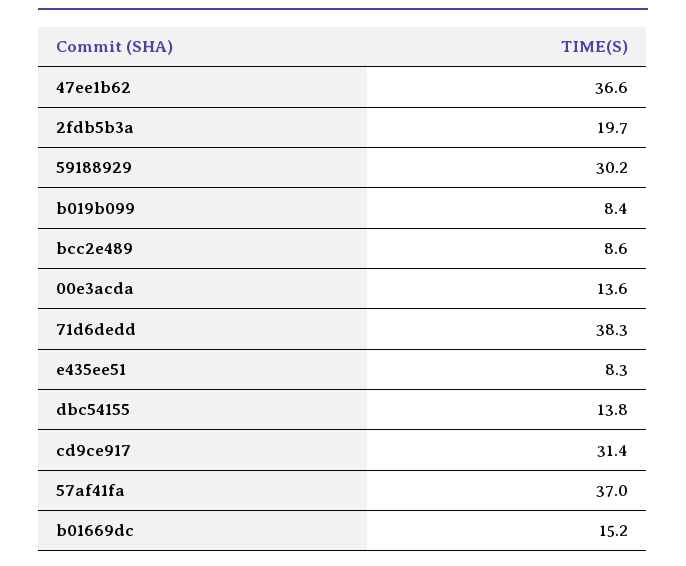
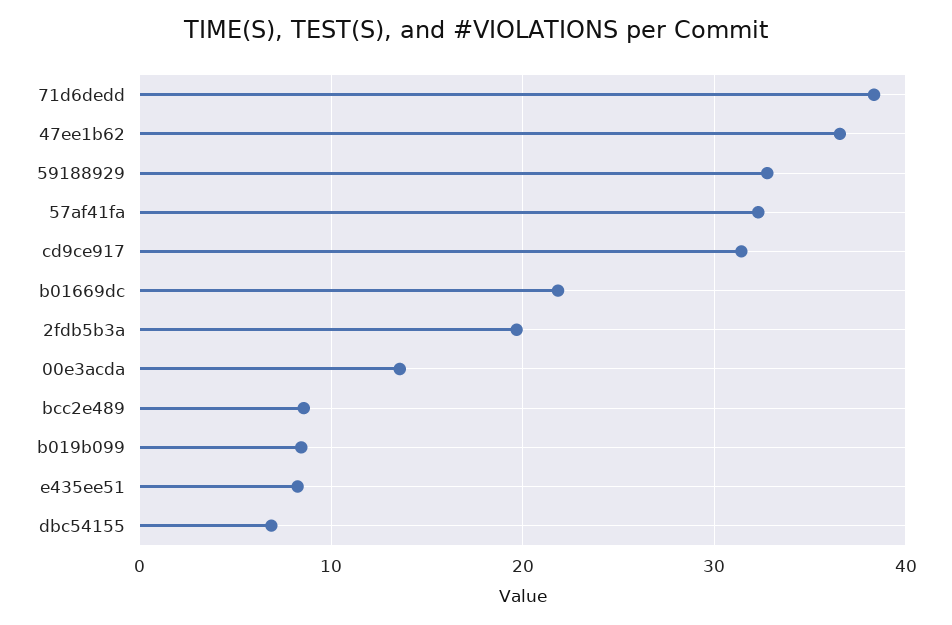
59188929: 30.2 -> 33
dbc54155: 13.8 -> 7
57af41fa: 37 -> 32
b01669dc: 15.2 -> 22

